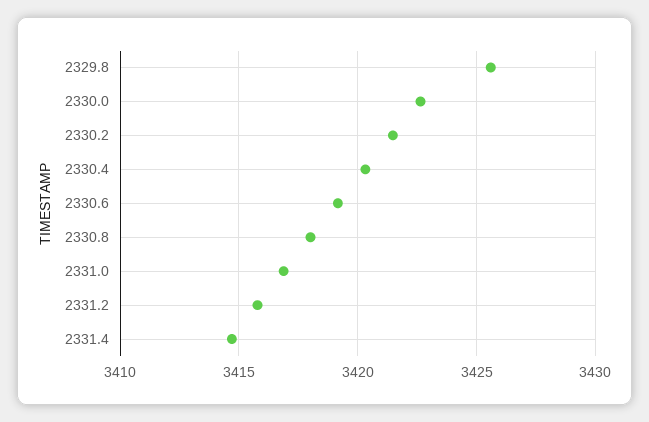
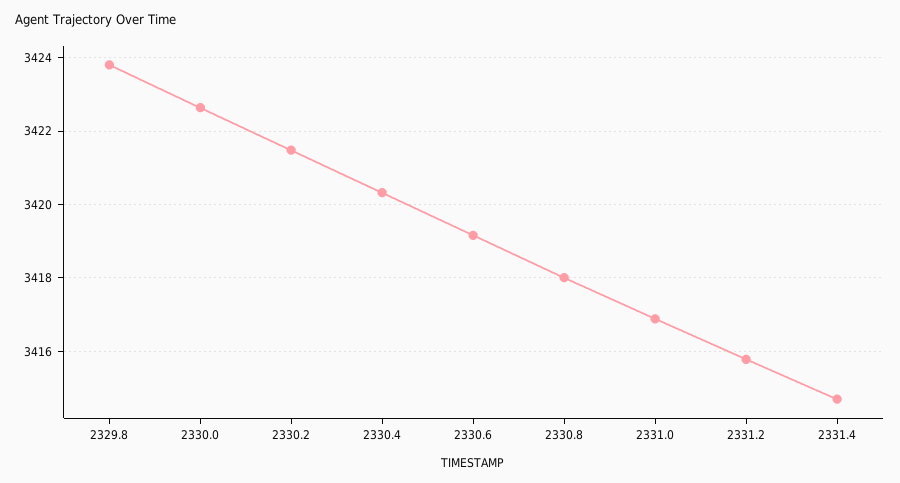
2329.8: 3425.5 -> 3423.8

